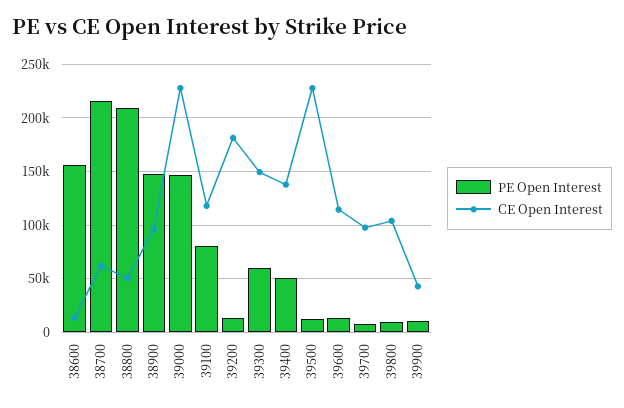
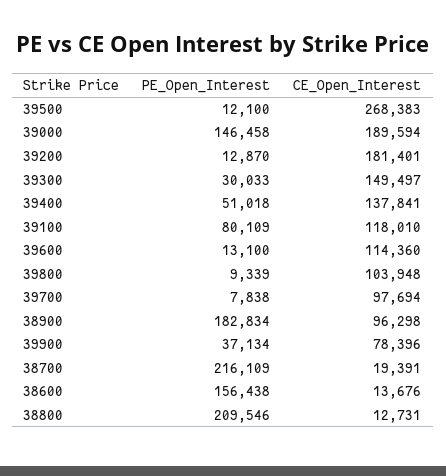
CE Open Interest, 38700: 60000 -> 19391
CE Open Interest, 38800: 50000 -> 12731
PE Open Interest, 38900: 150000 -> 182834
CE Open Interest, 39000: 230000 -> 189594
PE Open Interest, 39300: 60000 -> 30033
CE Open Interest, 39500: 230000 -> 268383
PE Open Interest, 39900: 10000 -> 37134
CE Open Interest, 39900: 40000 -> 78396

